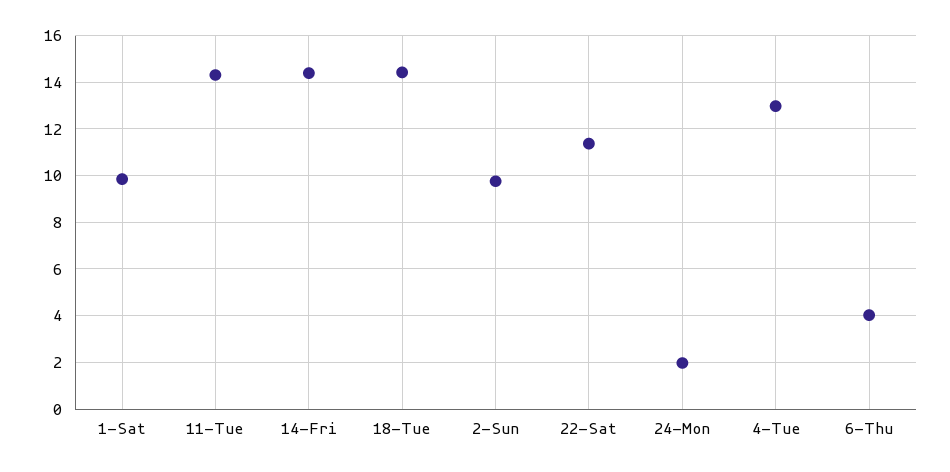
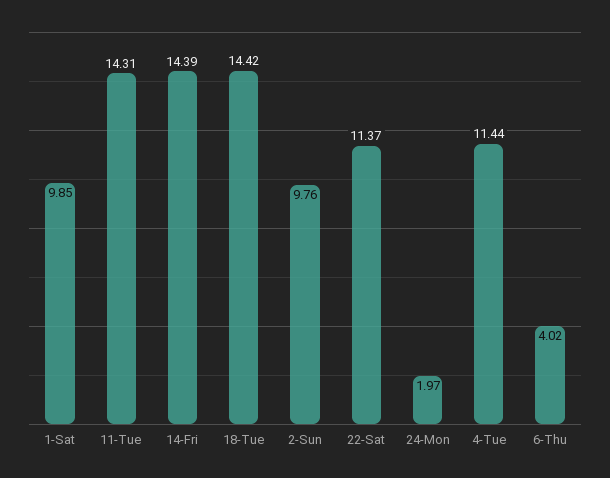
4-Tue: 13 -> 11.44

